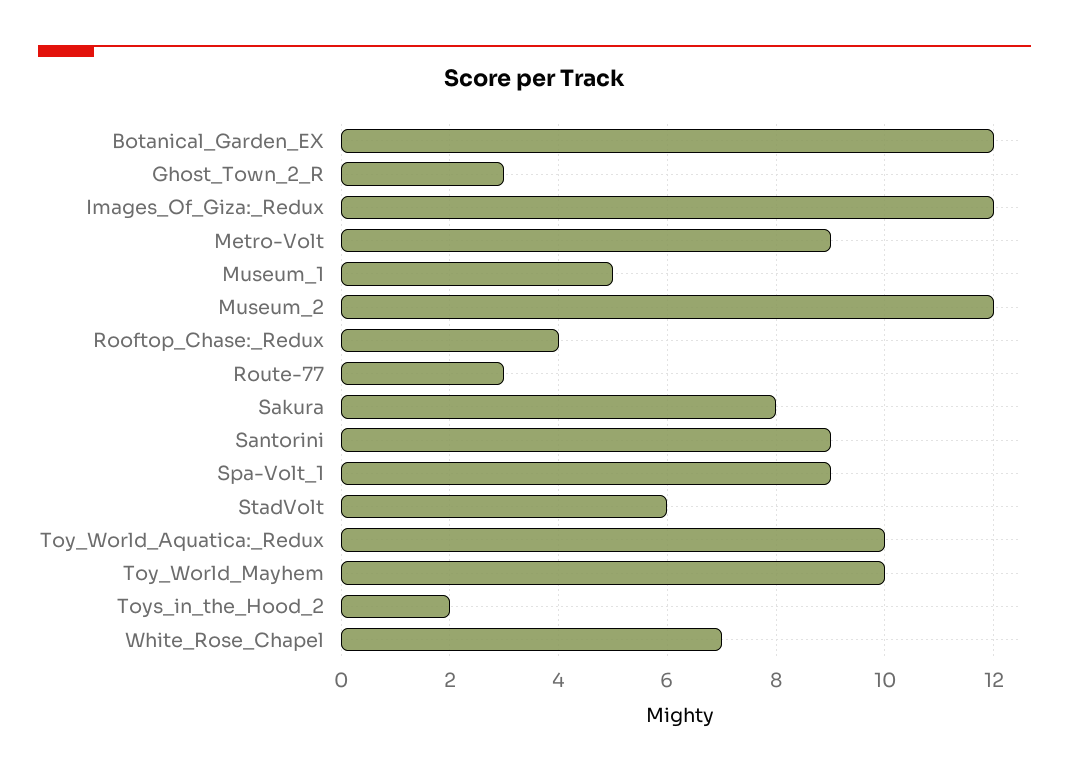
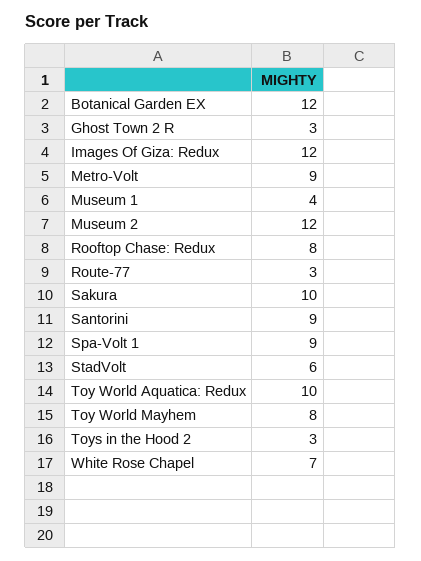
Museum_1: 5 -> 4
Rooftop_Chase:_Redux: 4 -> 8
Sakura: 8 -> 10
Toy_World_Mayhem: 10 -> 8
Toys_in_the_Hood_2: 2 -> 3

